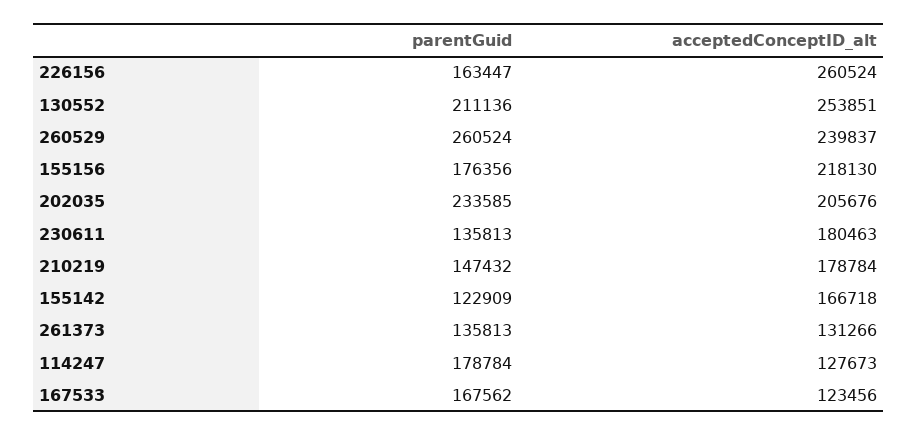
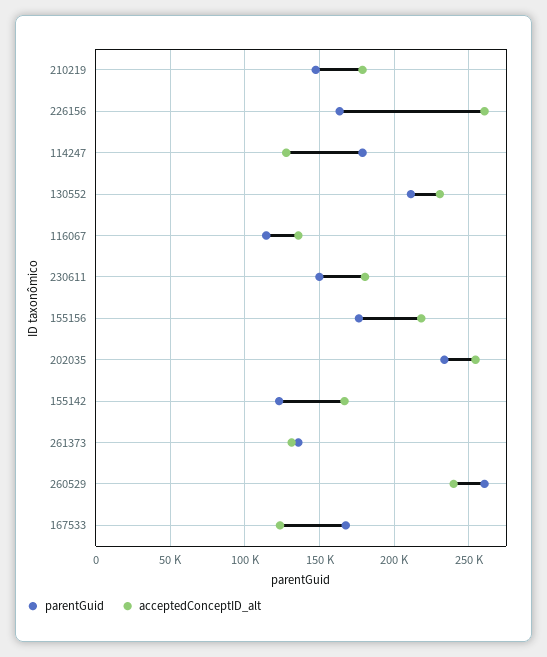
acceptedConceptID_alt, 130552: 253851 -> 230000
acceptedConceptID_alt, 202035: 205676 -> 255000
parentGuid, 230611: 135813 -> 150000
parentGuid, 116067: none -> 115000
acceptedConceptID_alt, 116067: none -> 135000

